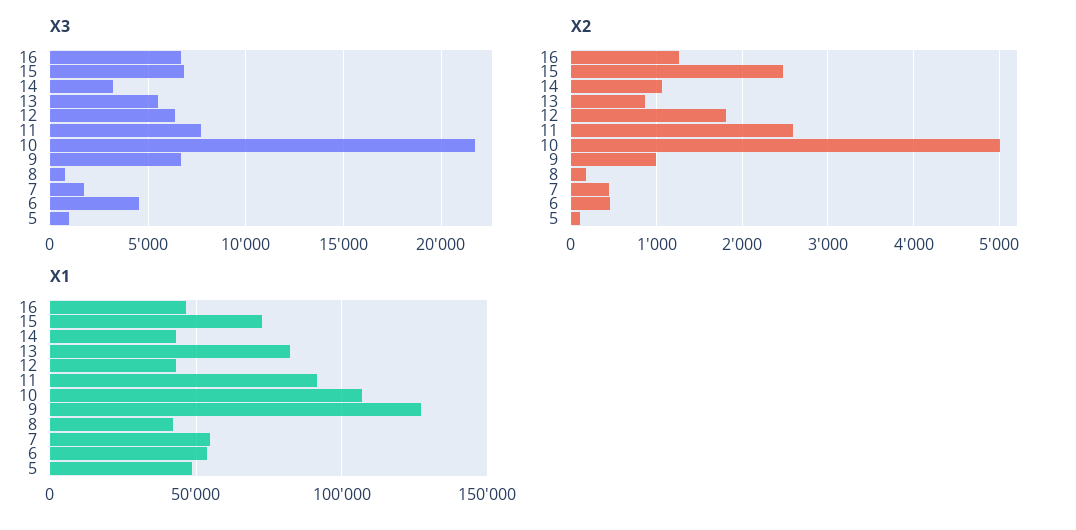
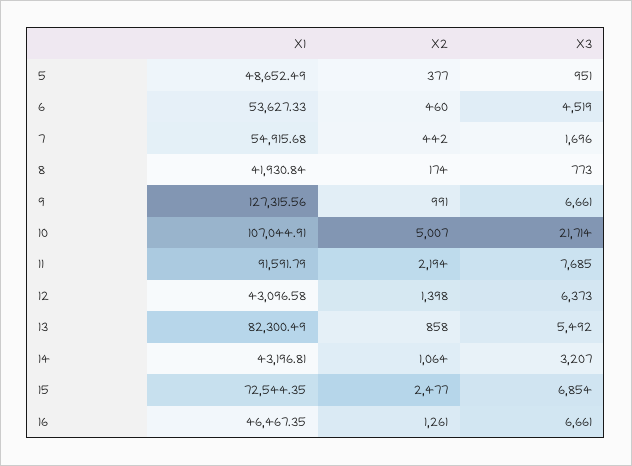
X2, 12: 1800 -> 1398
X2, 11: 2600 -> 2194
X2, 5: 100 -> 377

